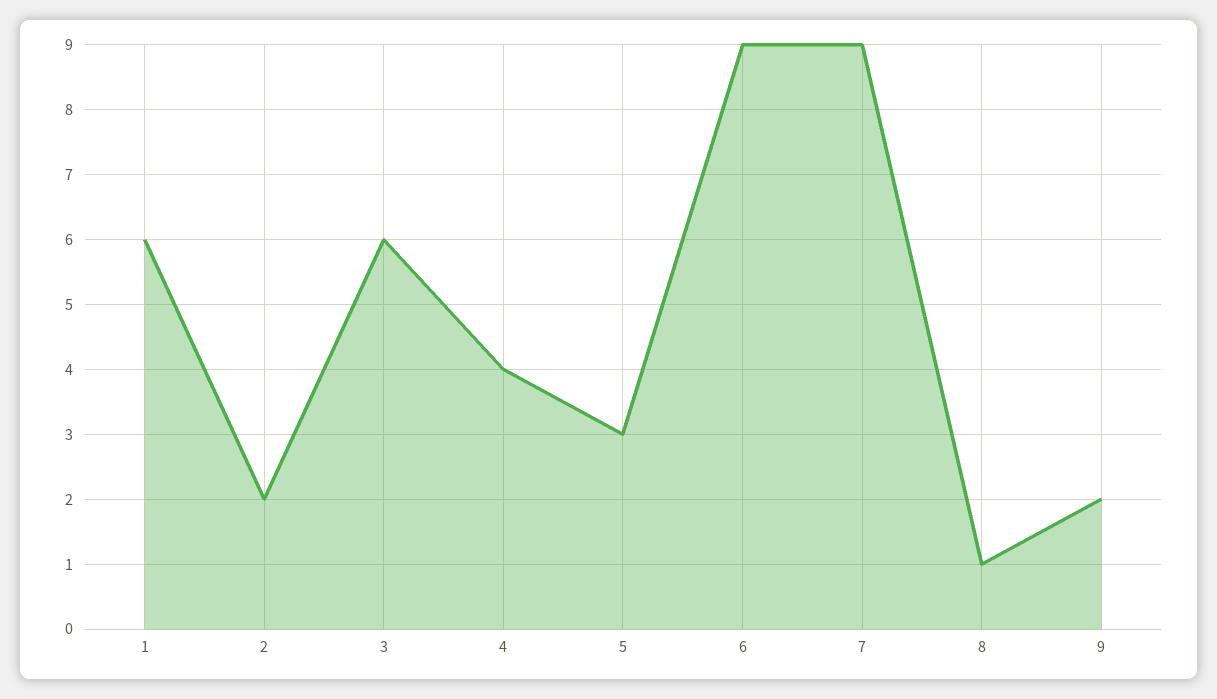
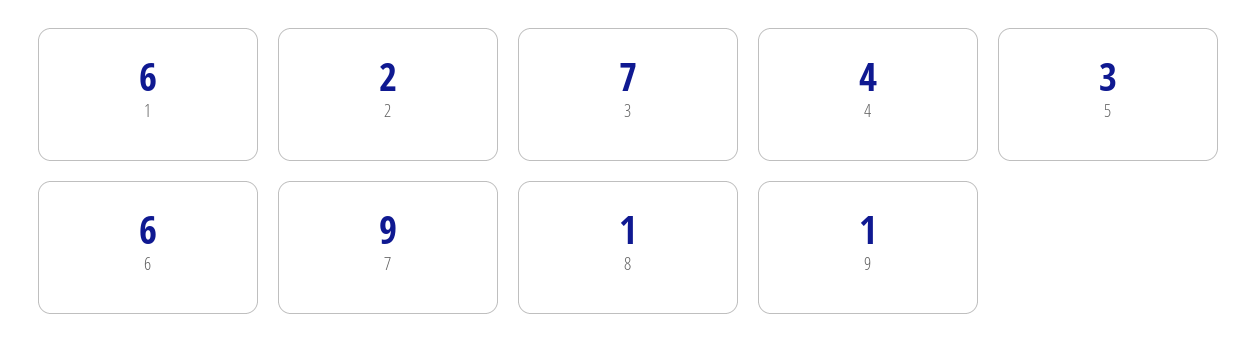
3: 6 -> 7
6: 9 -> 6
9: 2 -> 1

